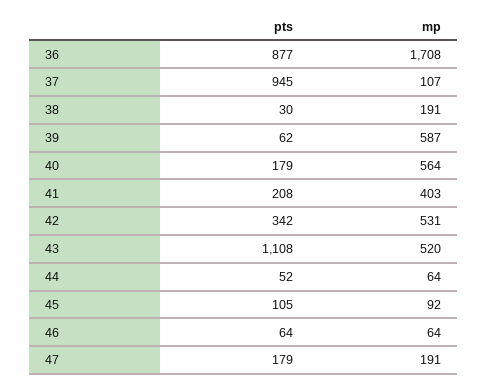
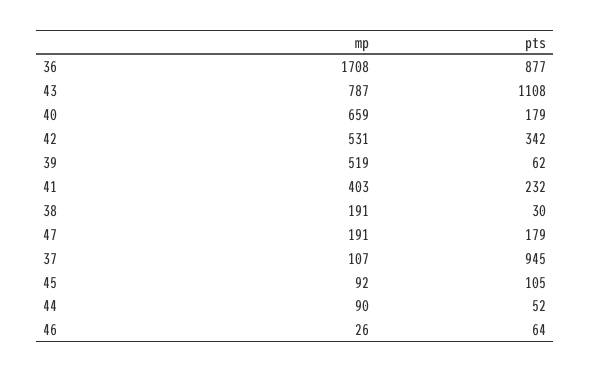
mp, 39: 587 -> 519
mp, 40: 564 -> 659
pts, 41: 208 -> 232
mp, 43: 520 -> 787
mp, 44: 64 -> 90
mp, 46: 64 -> 26

